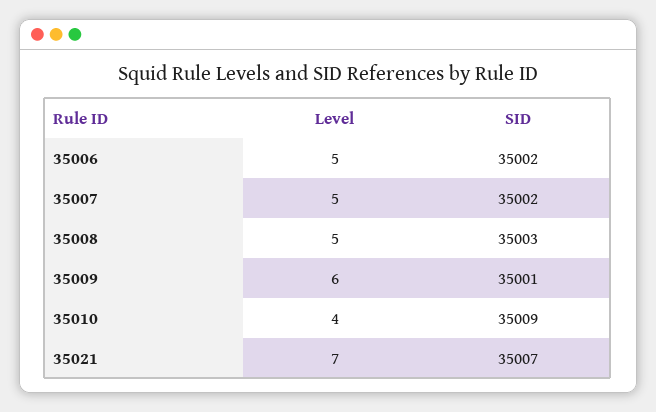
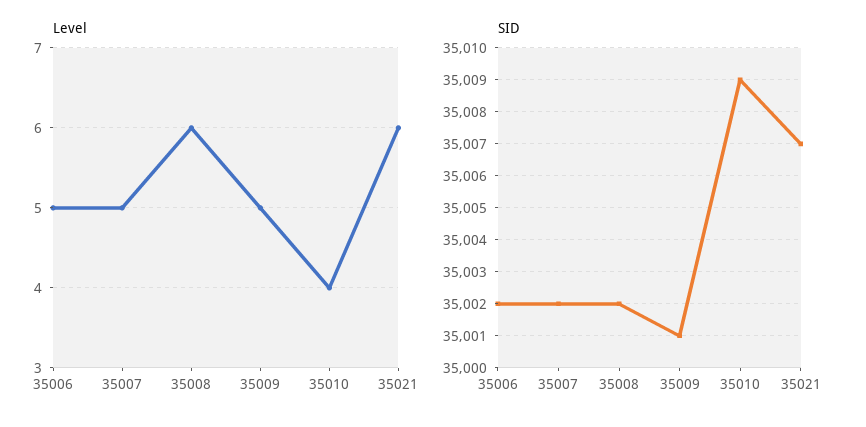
Level, 35008: 5 -> 6
SID, 35008: 35003 -> 35002
Level, 35009: 6 -> 5
Level, 35021: 7 -> 6

